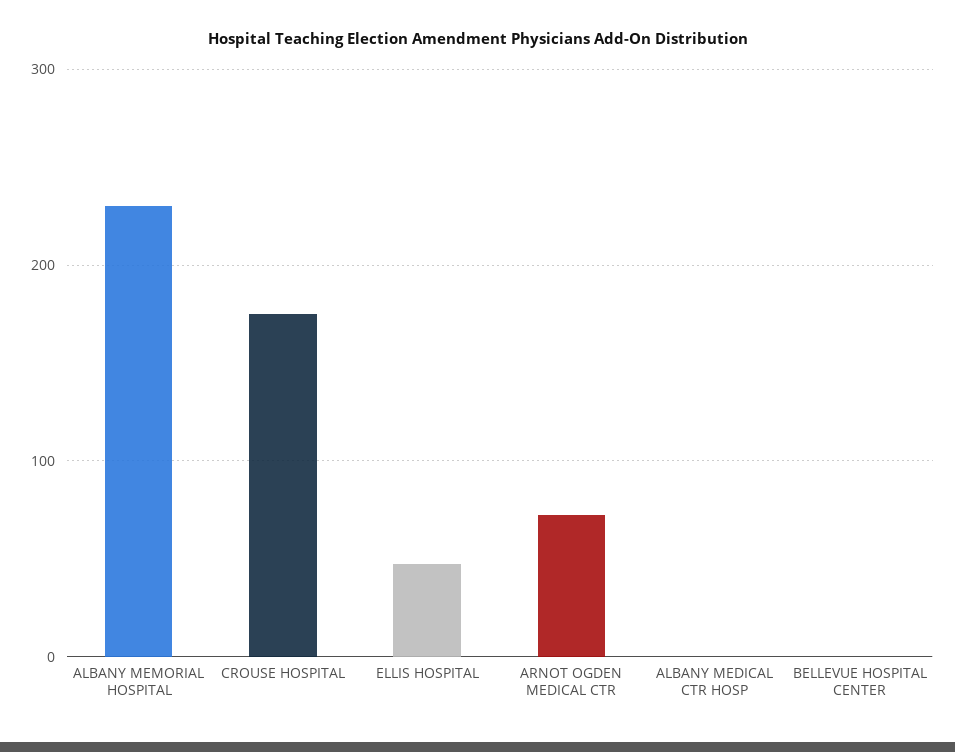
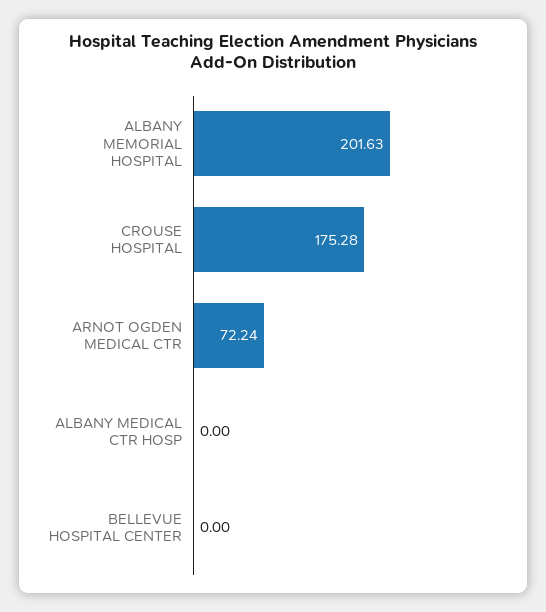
ALBANY MEMORIAL HOSPITAL: 230 -> 201.63
ELLIS HOSPITAL: 50 -> none

